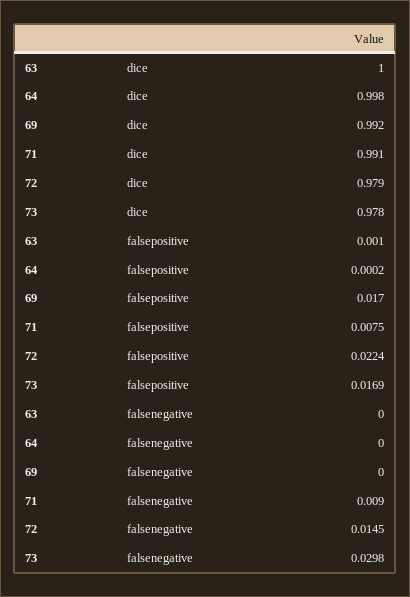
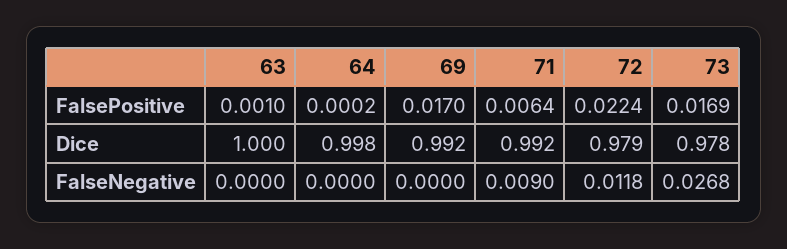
71, dice: 0.991 -> 0.992
71, falsepositive: 0.0075 -> 0.0064
72, falsenegative: 0.0145 -> 0.0118
73, falsenegative: 0.0298 -> 0.0268

